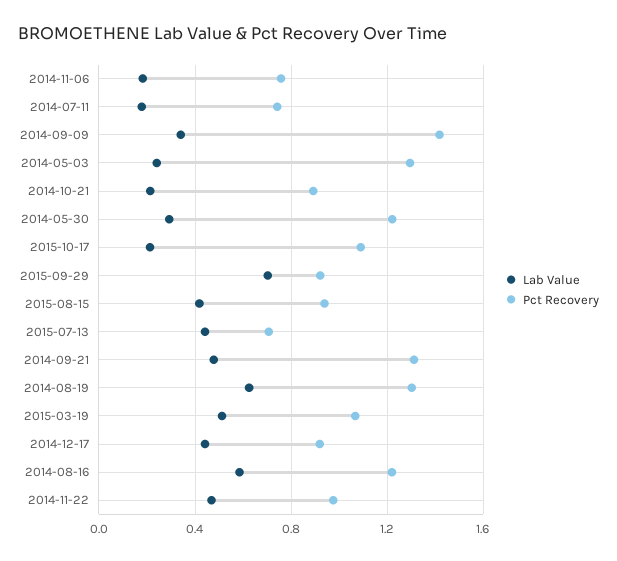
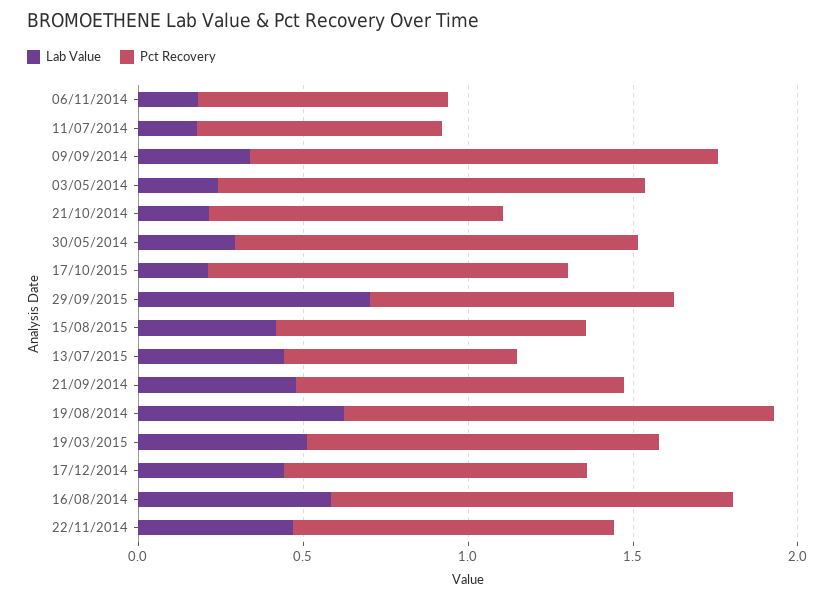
Pct Recovery, 2014-09-21: 1.3 -> 1

